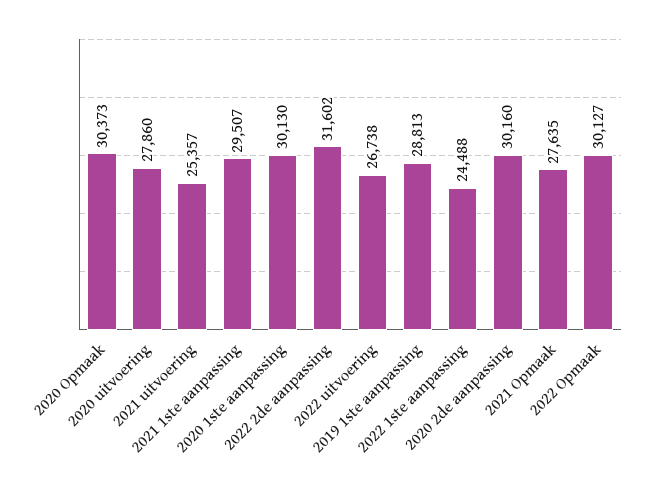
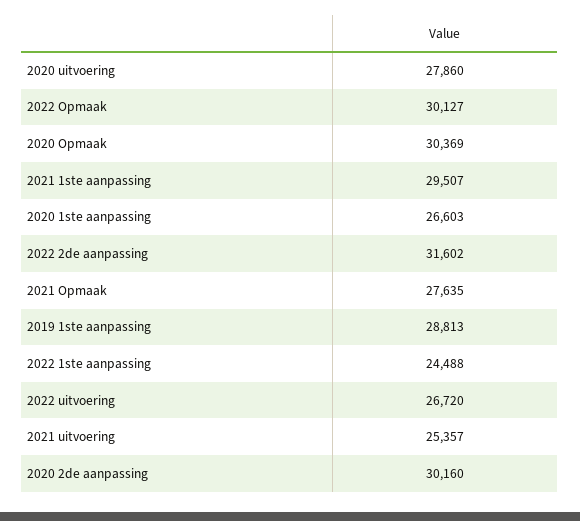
2020 Opmaak: 30373 -> 30369
2020 1ste aanpassing: 30130 -> 26603
2022 uitvoering: 26738 -> 26720

